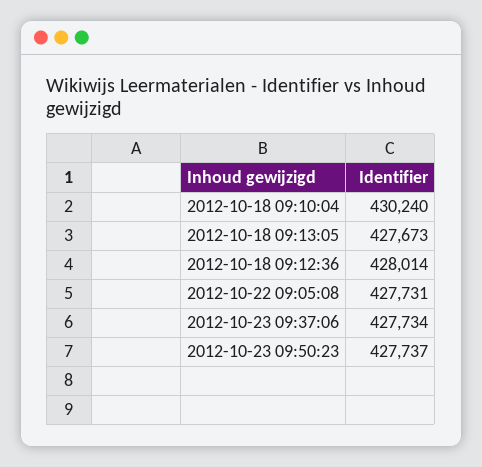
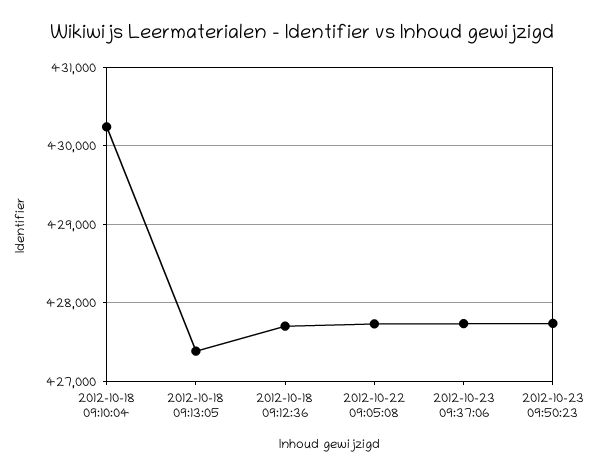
2012-10-18 09:13:05: 427673 -> 427400
2012-10-18 09:12:36: 428014 -> 427700

